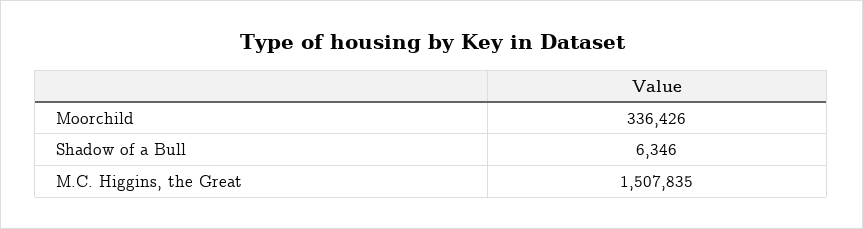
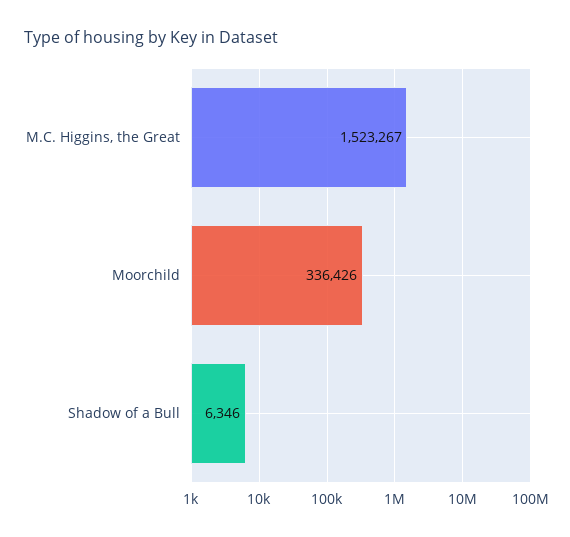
M.C. Higgins, the Great: 1507835 -> 1523267

